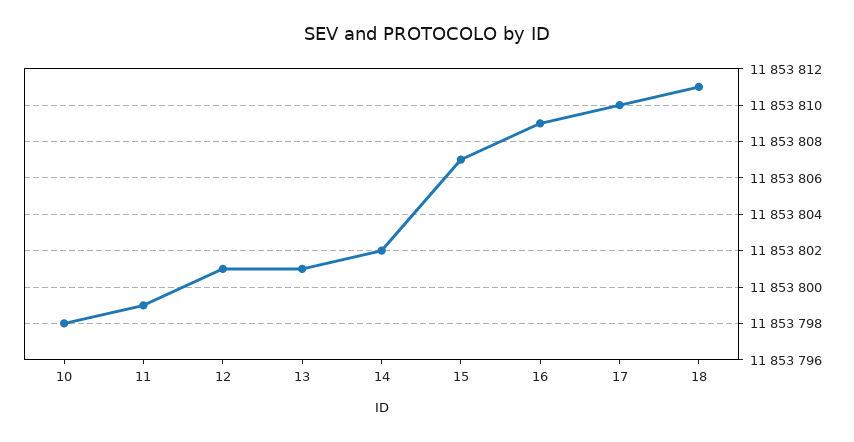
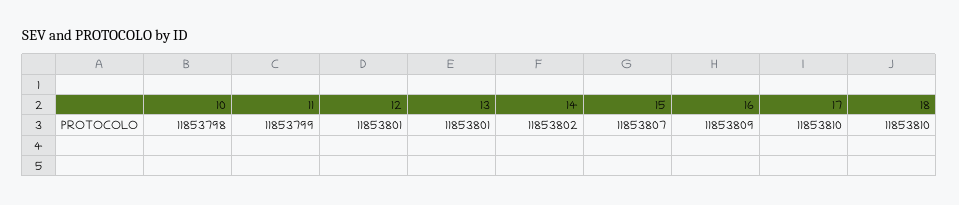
18: 11853811 -> 11853810

